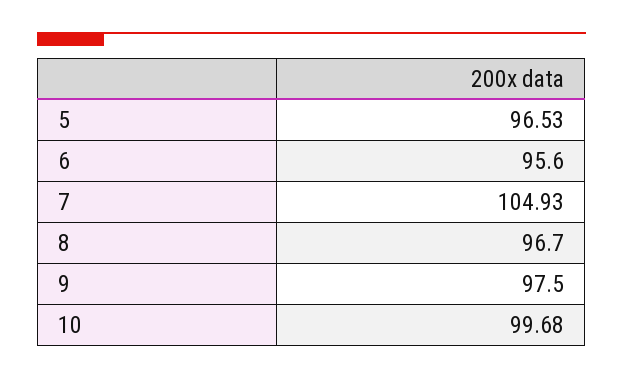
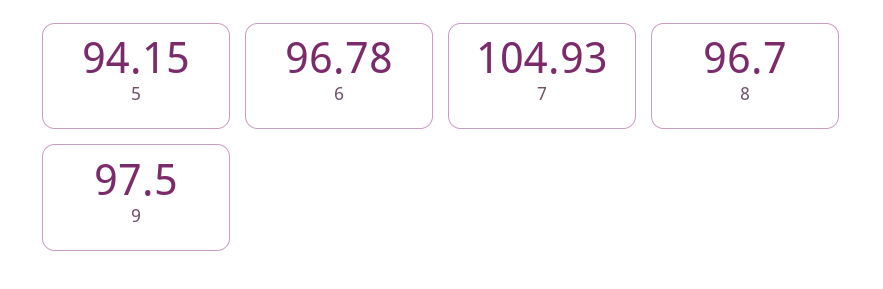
5: 96.53 -> 94.15
6: 95.6 -> 96.78
10: 99.68 -> none

